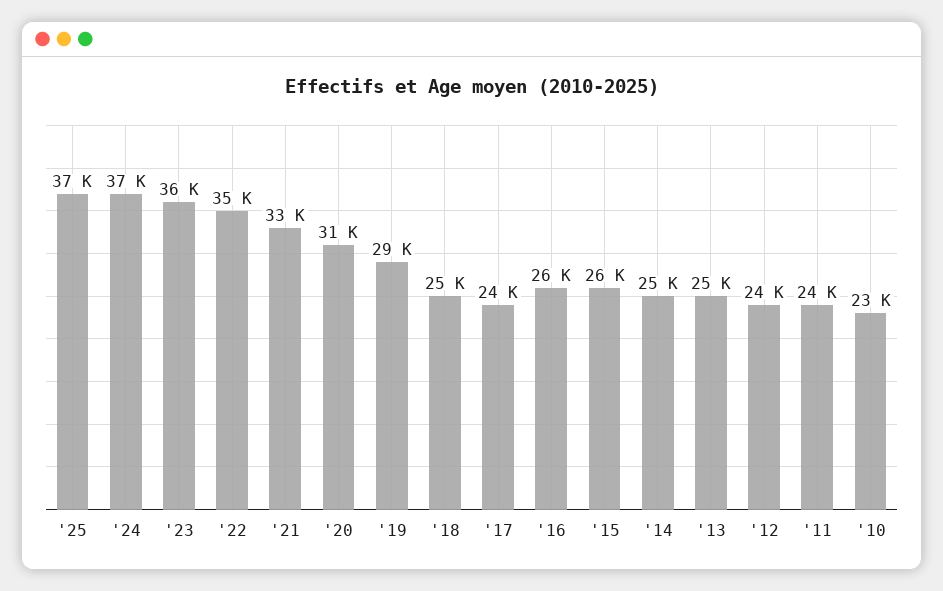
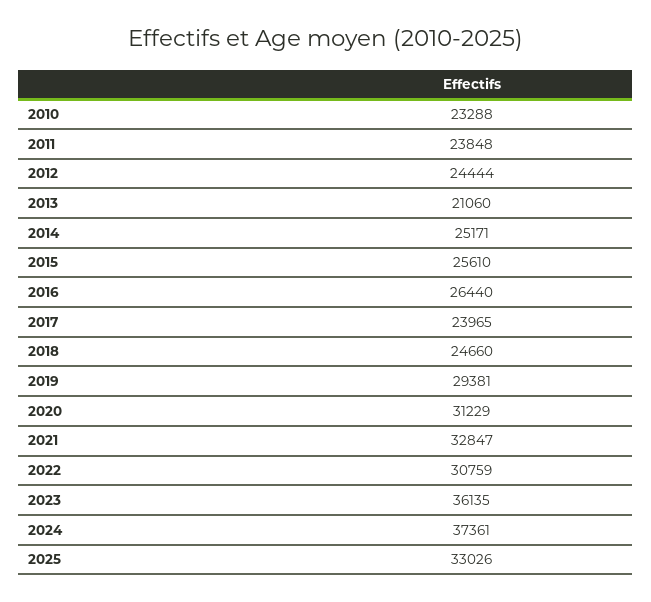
'25: 37000 -> 33026
'22: 35000 -> 30759
'13: 25000 -> 21060

